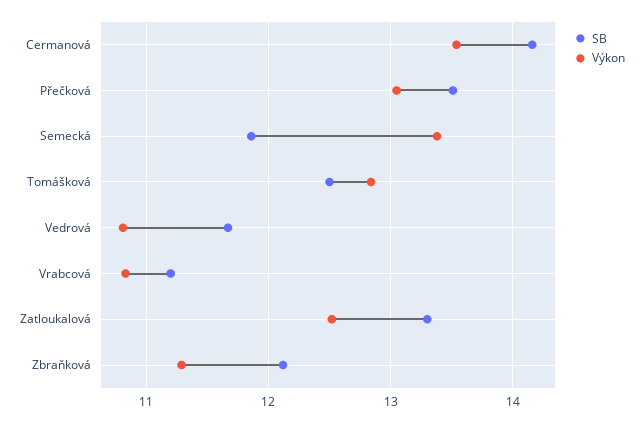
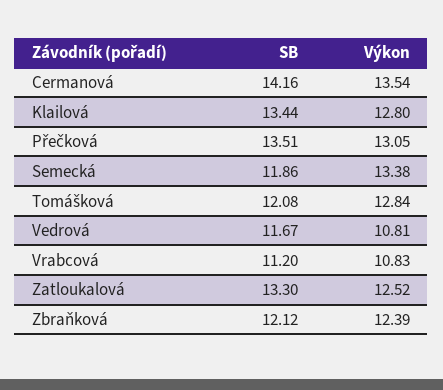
SB, Tomášková: 12.5 -> 12.08
Výkon, Zbraňková: 11.3 -> 12.39
SB, Klailová: none -> 13.44
Výkon, Klailová: none -> 12.8

